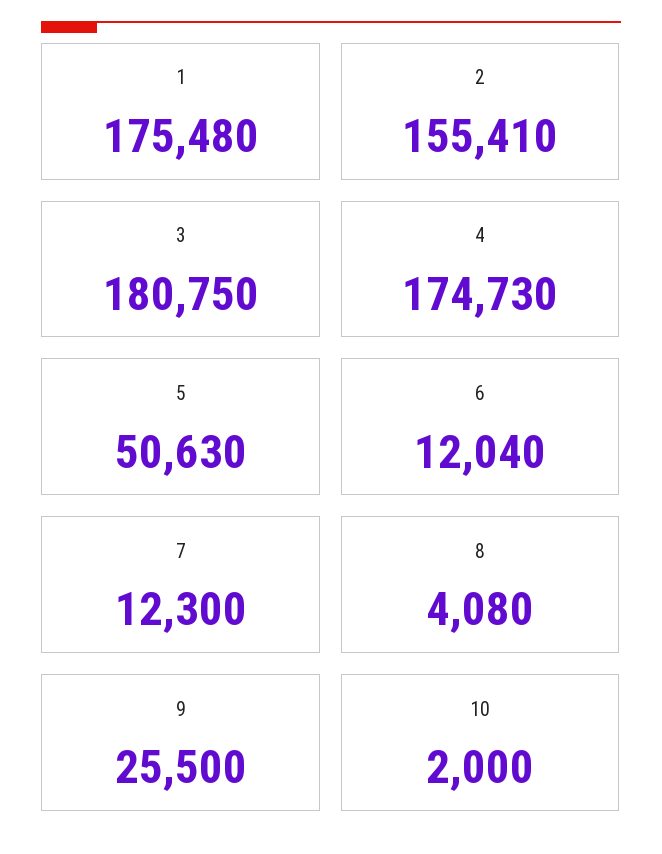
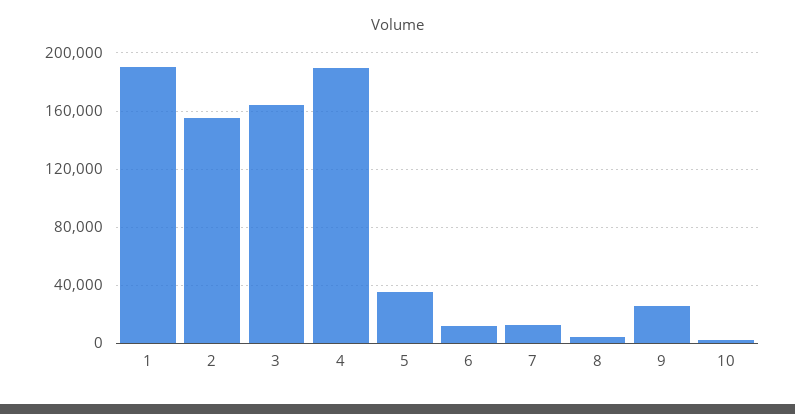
1: 175480 -> 190000
3: 180750 -> 165000
4: 174730 -> 190000
5: 50630 -> 35000

